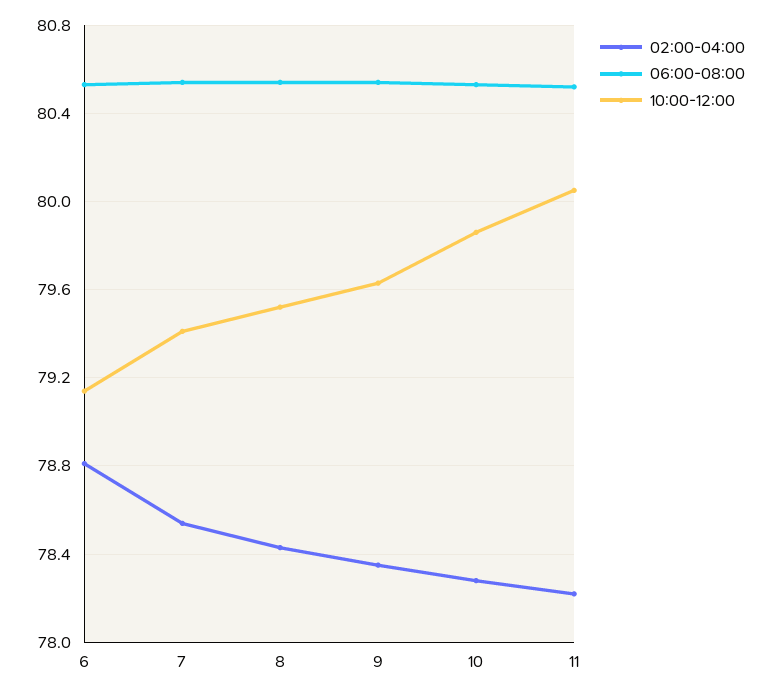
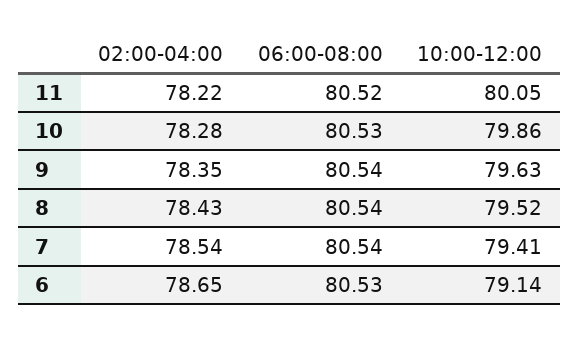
02:00-04:00, 6: 78.8 -> 78.65

